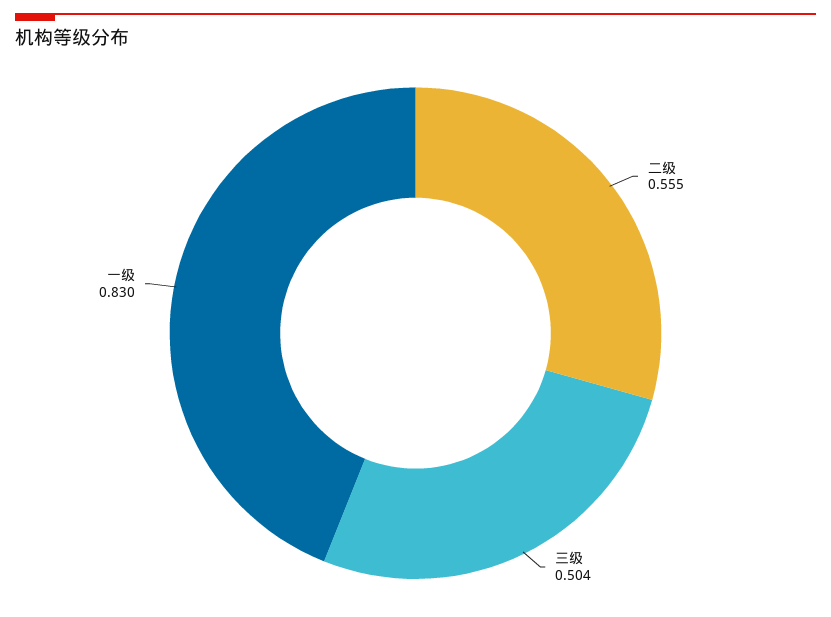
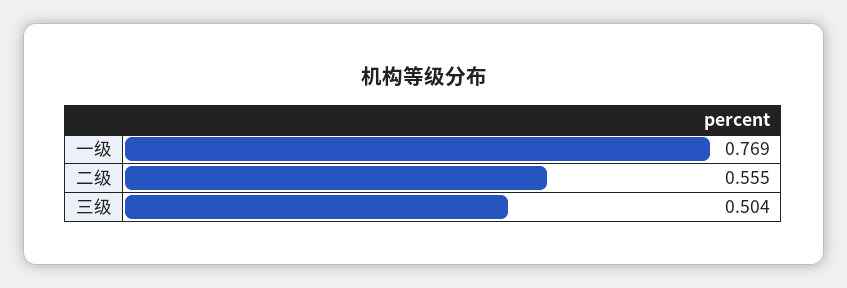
一级: 0.83 -> 0.769

